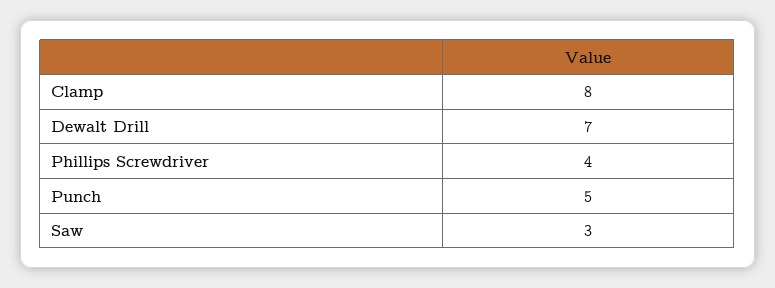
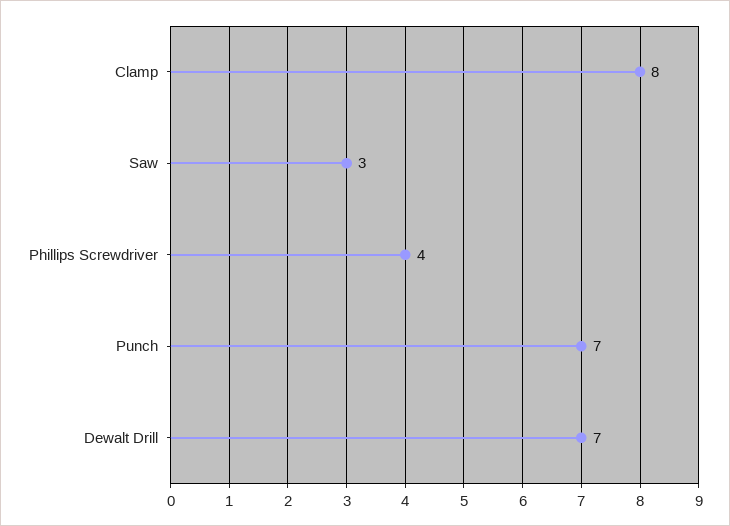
Punch: 5 -> 7

